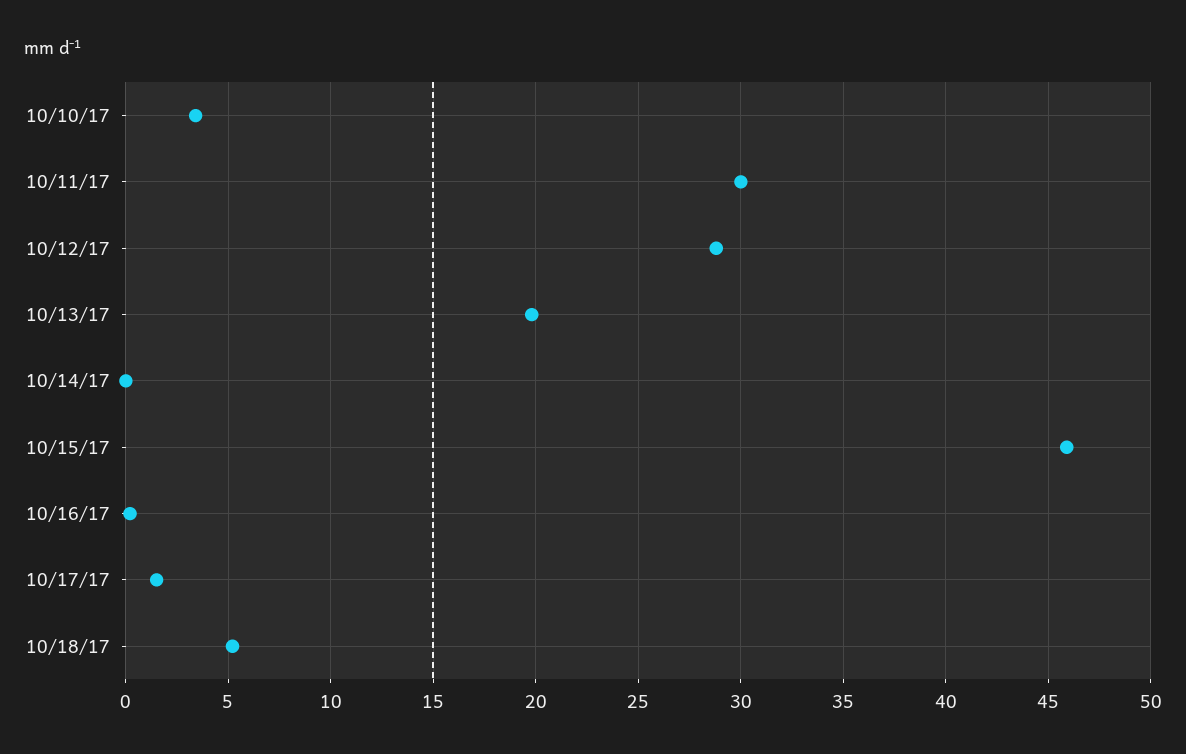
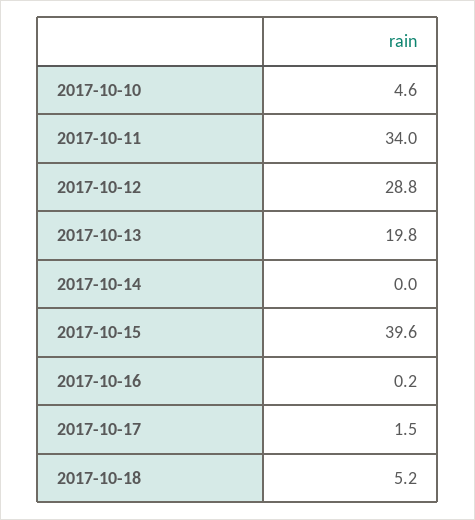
10/10/17: 3.5 -> 4.6
10/11/17: 30 -> 34
10/15/17: 46 -> 39.6

